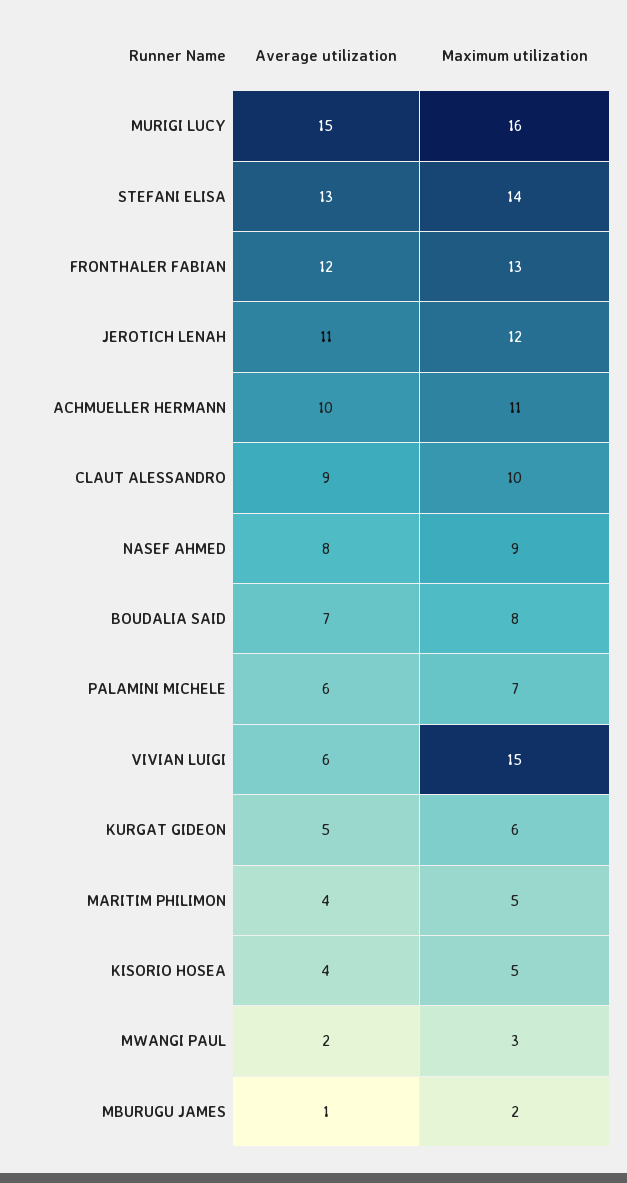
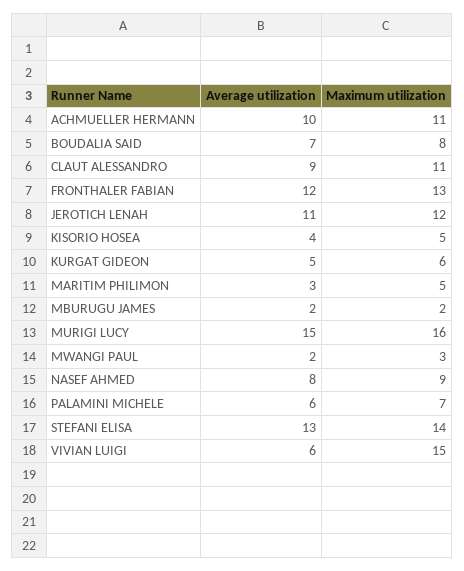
Maximum utilization, CLAUT ALESSANDRO: 10 -> 11
Average utilization, MARITIM PHILIMON: 4 -> 3
Average utilization, MBURUGU JAMES: 1 -> 2

